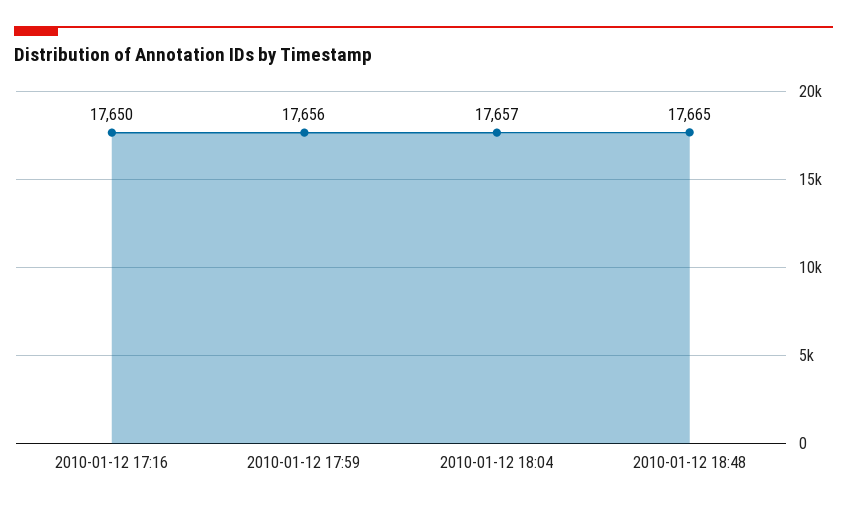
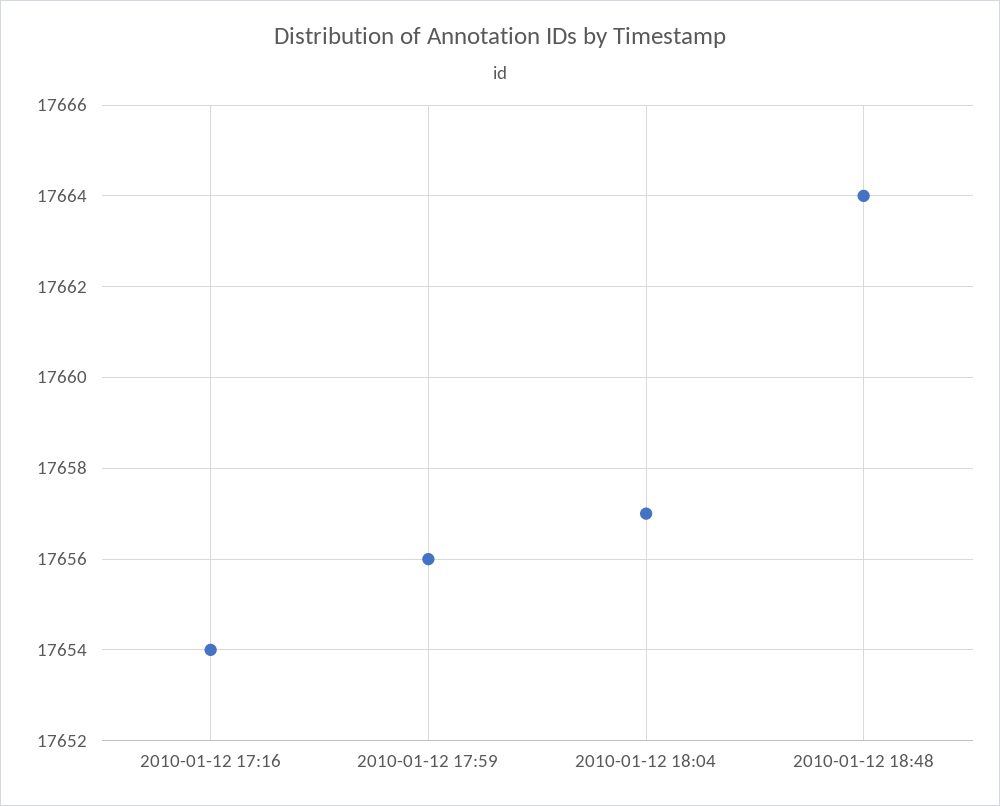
2010-01-12 17:16: 17650 -> 17654
2010-01-12 18:48: 17665 -> 17664

